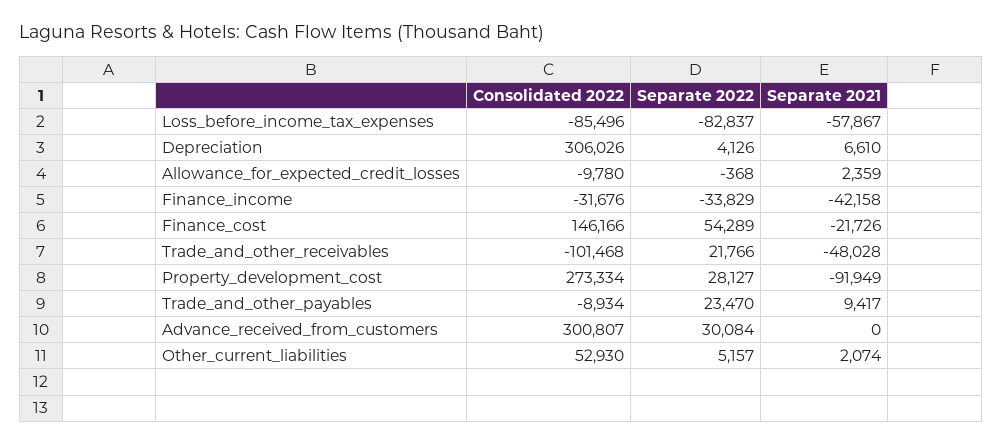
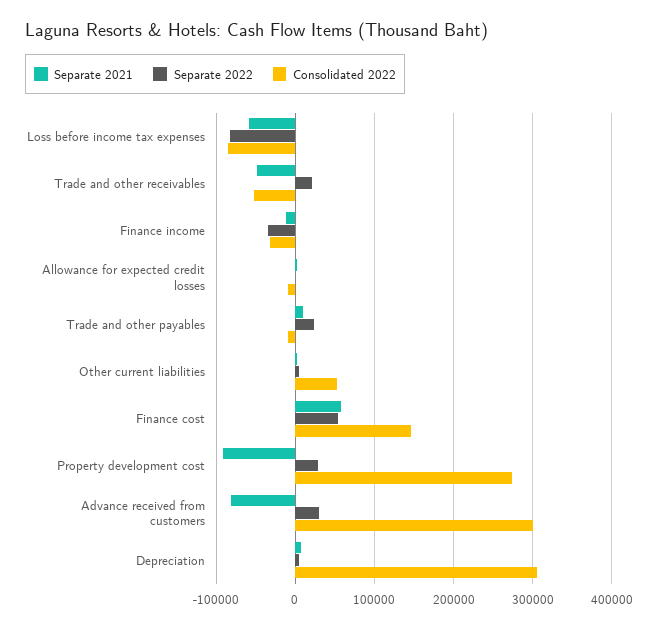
Separate 2021, Finance_income: -42158 -> -10000
Separate 2021, Finance_cost: -21726 -> 60000
Consolidated 2022, Trade_and_other_receivables: -101468 -> -50000
Separate 2021, Advance_received_from_customers: 0 -> -80000

